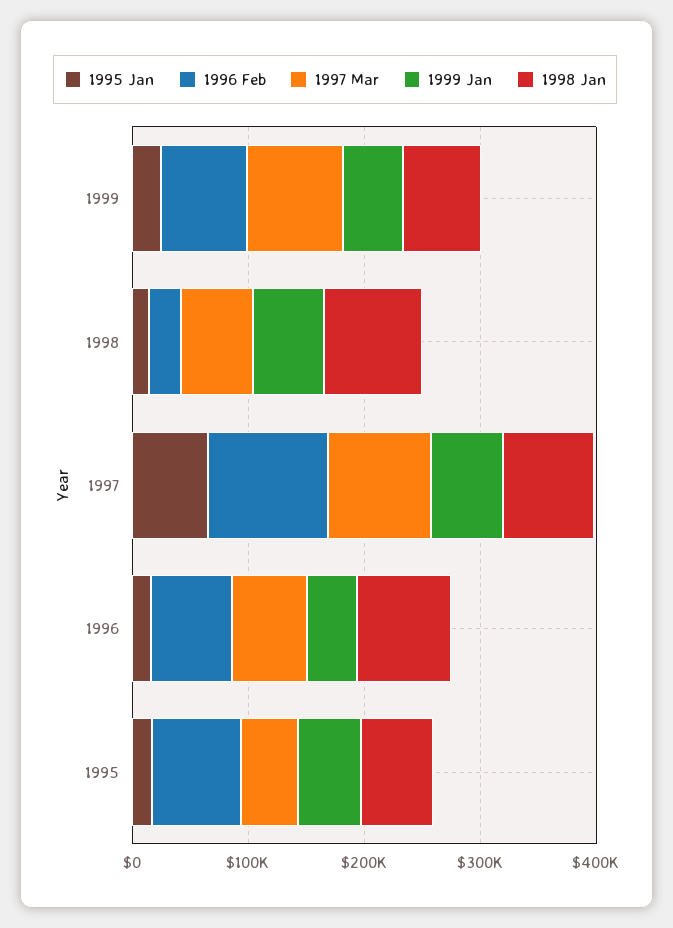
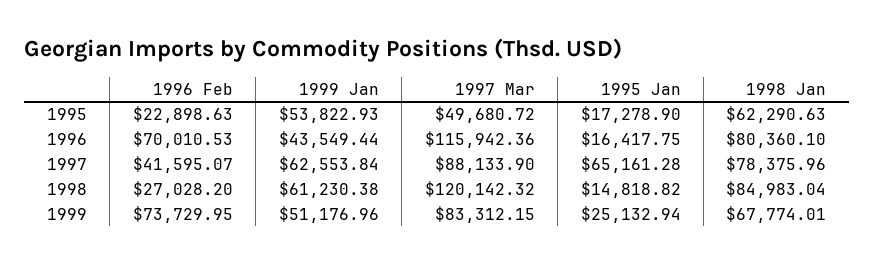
1997 Mar, 1998: 60000 -> 120142.32
1996 Feb, 1997: 100000 -> 41595.07
1997 Mar, 1996: 60000 -> 115942.36
1996 Feb, 1995: 80000 -> 22898.63

